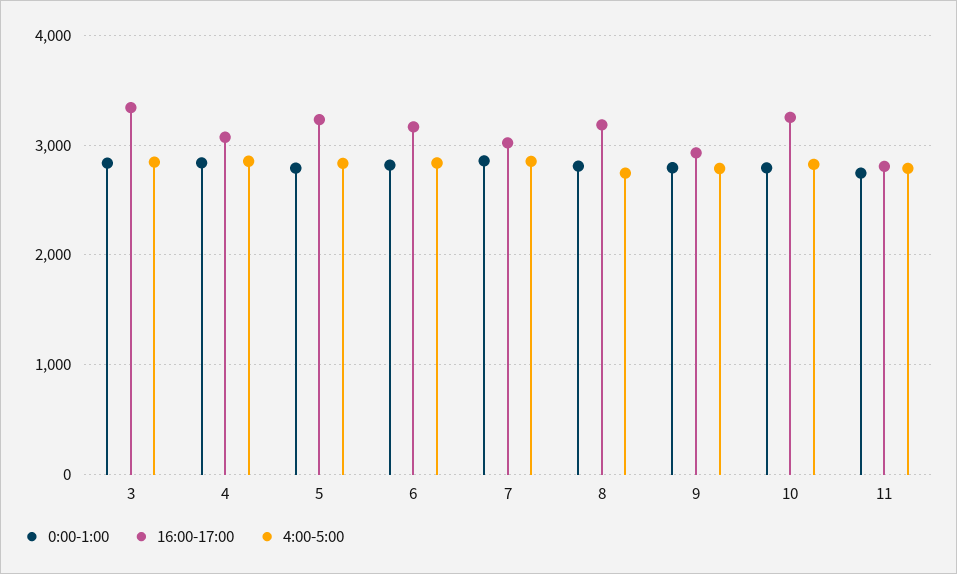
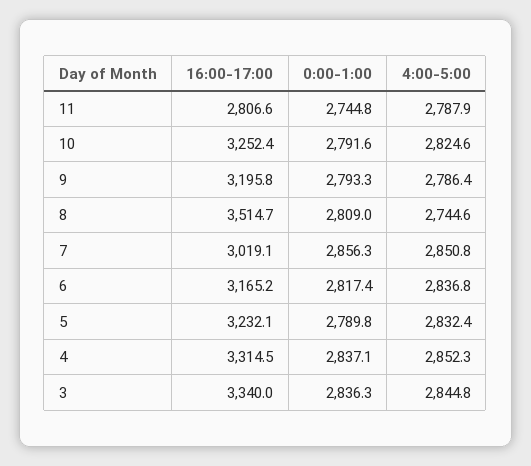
16:00-17:00, 4: 3100 -> 3314.5
16:00-17:00, 8: 3200 -> 3514.7
16:00-17:00, 9: 2900 -> 3195.8

